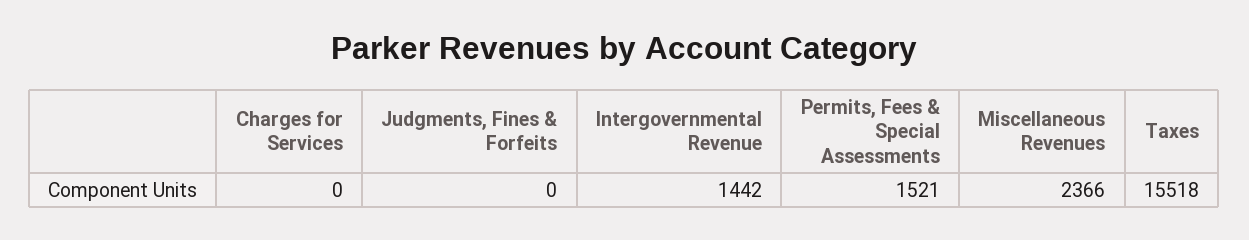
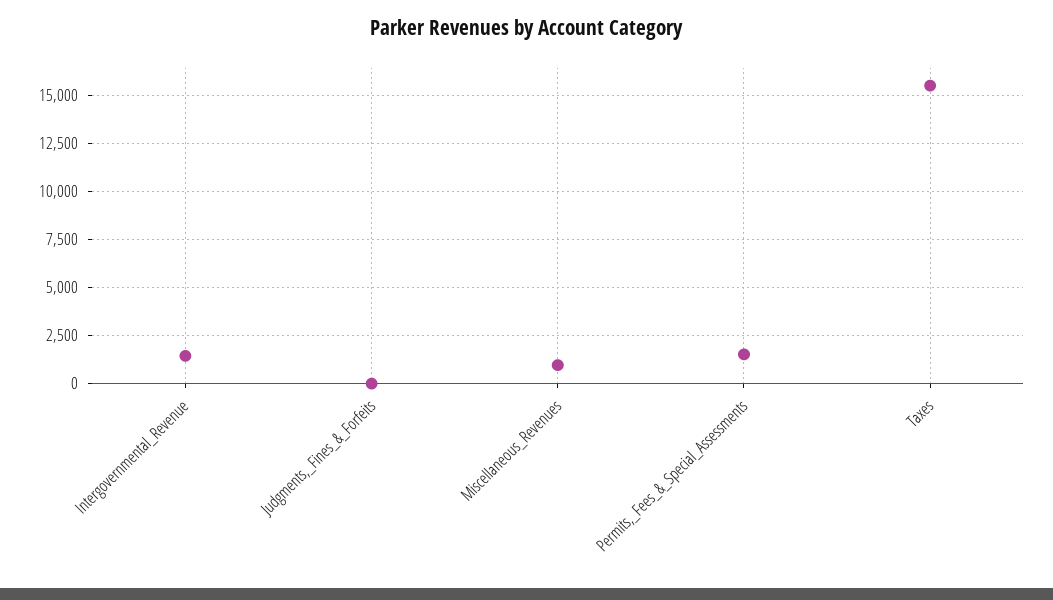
Charges for Services: 0 -> none
Miscellaneous Revenues: 2366 -> 1000

